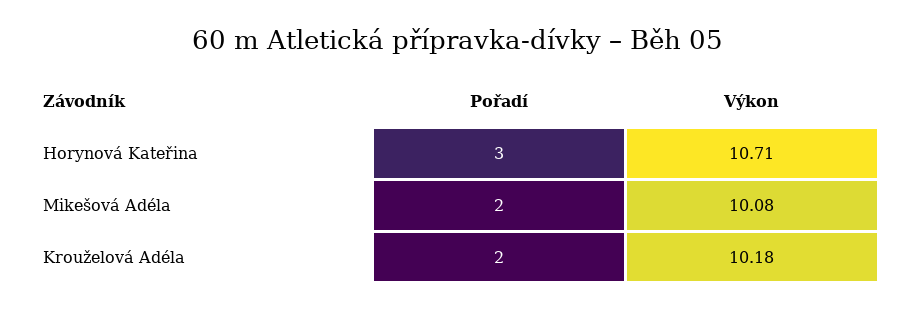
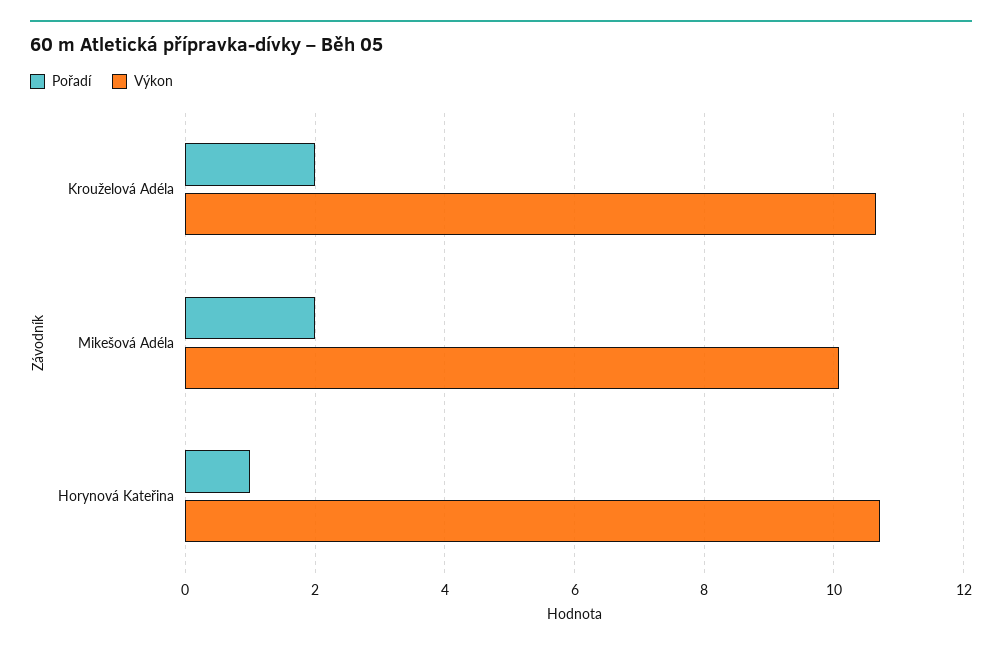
Pořadí, Horynová Kateřina: 3 -> 1
Výkon, Krouželová Adéla: 10.18 -> 10.6

